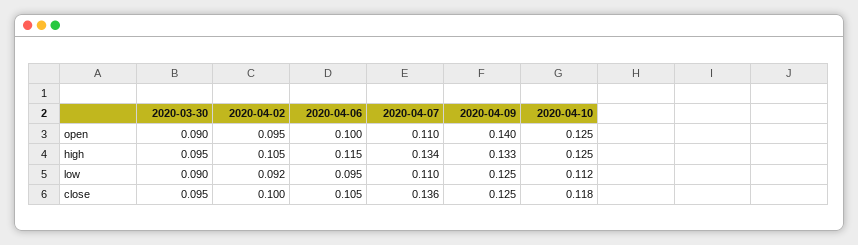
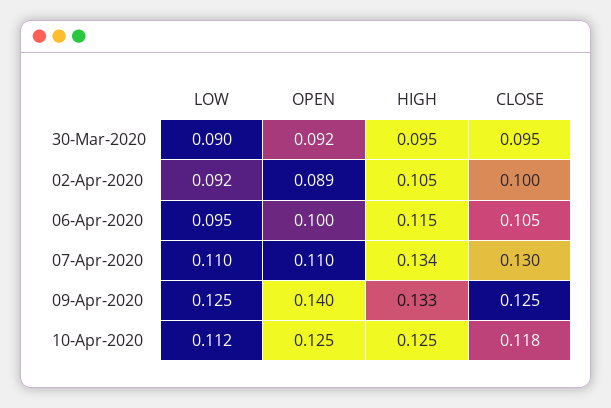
2020-03-30, open: 0.09 -> 0.092
2020-04-02, open: 0.095 -> 0.089
2020-04-07, close: 0.136 -> 0.13

